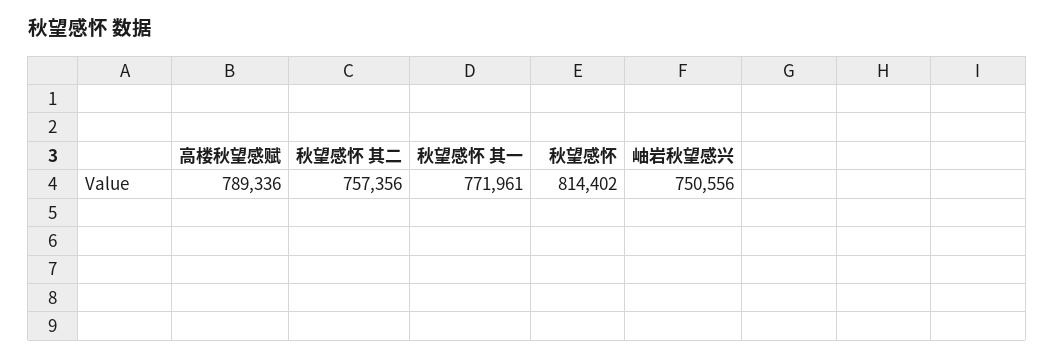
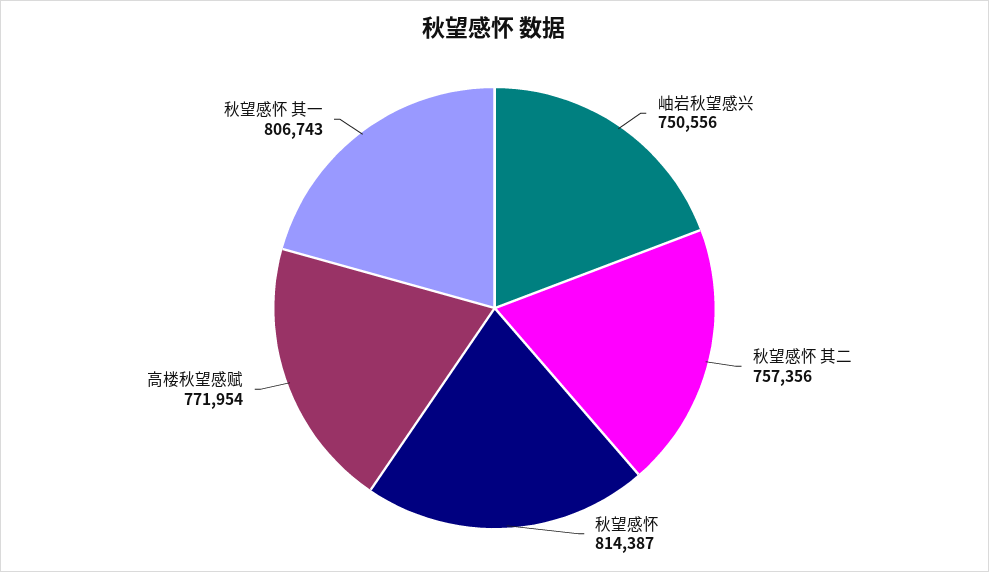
高楼秋望感赋: 789336 -> 771954
秋望感怀 其一: 771961 -> 806743
秋望感怀: 814402 -> 814387

